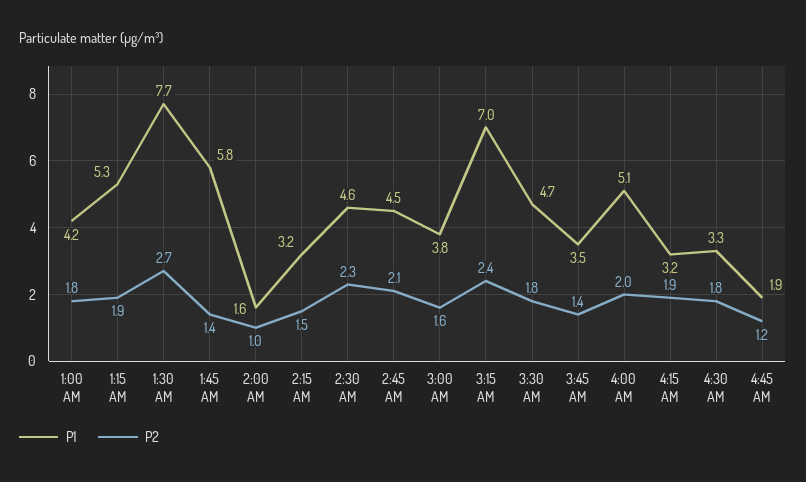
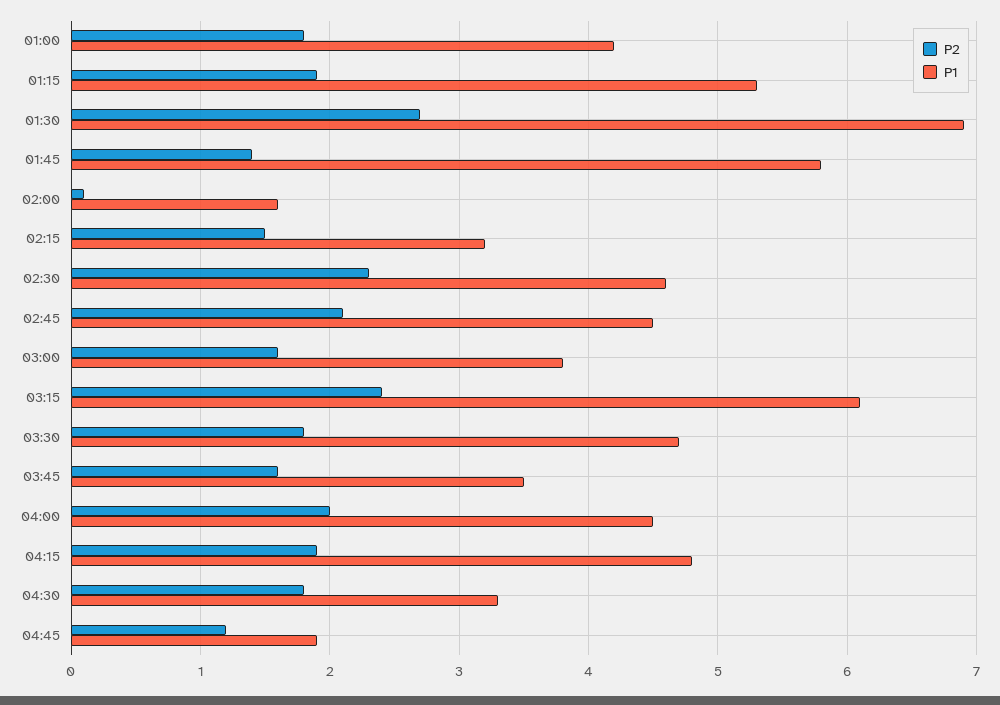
P1, 1:30 AM: 7.7 -> 6.9
P2, 2:00 AM: 1 -> 0.1
P1, 3:15 AM: 7 -> 6.1
P2, 3:45 AM: 1.4 -> 1.6
P1, 4:00 AM: 5.1 -> 4.5
P1, 4:15 AM: 3.2 -> 4.8

